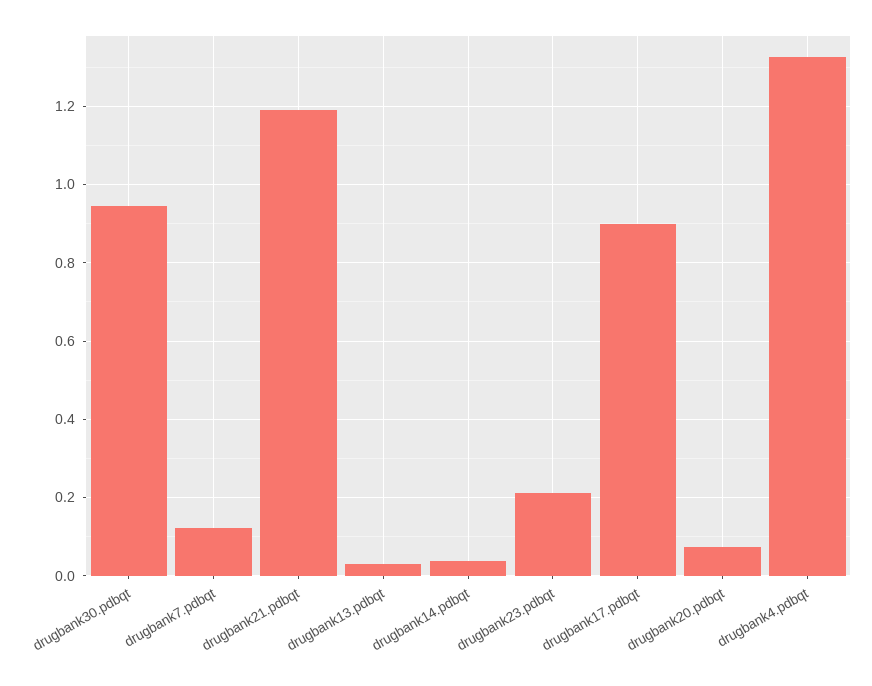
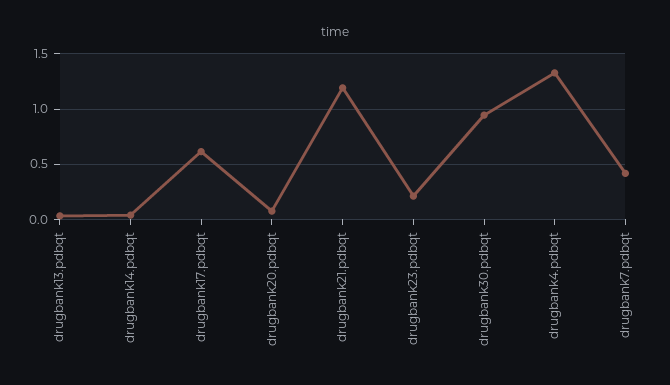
drugbank7.pdbqt: 0.12 -> 0.4
drugbank17.pdbqt: 0.9 -> 0.6

